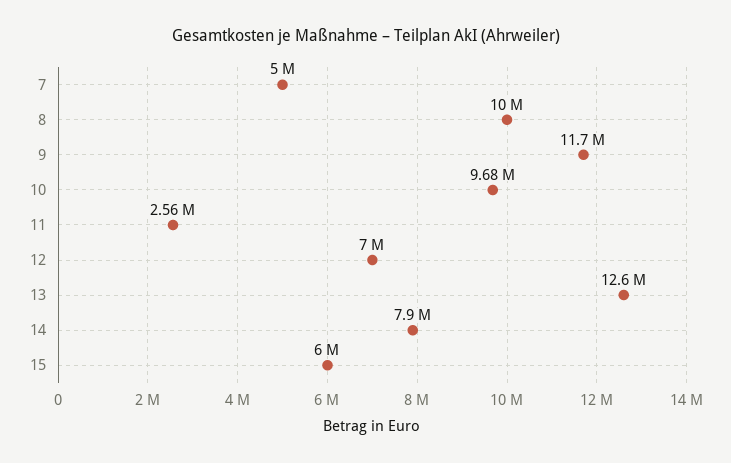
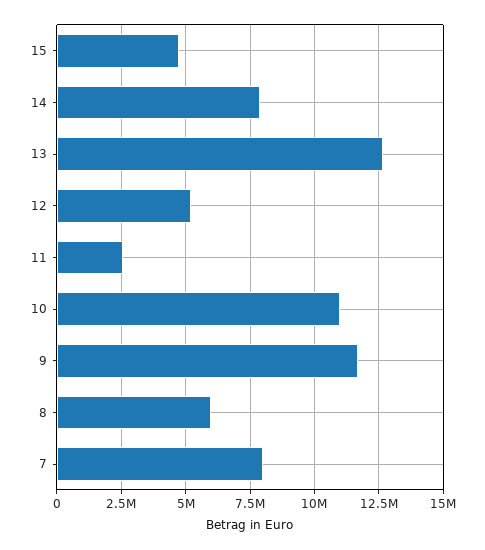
7: 5000000 -> 8000000
8: 10000000 -> 6000000
10: 9680000 -> 11000000
12: 7000000 -> 5250000
15: 6000000 -> 4750000

